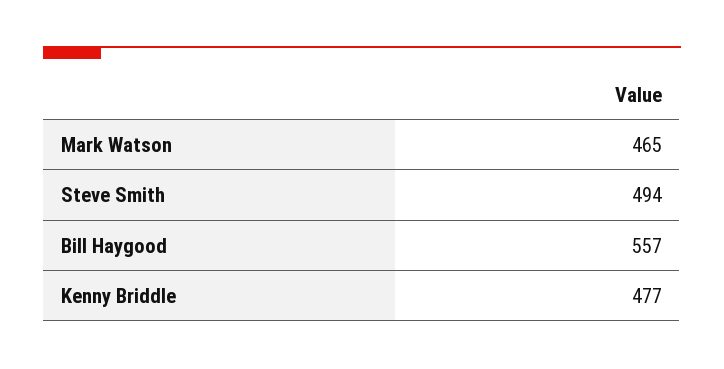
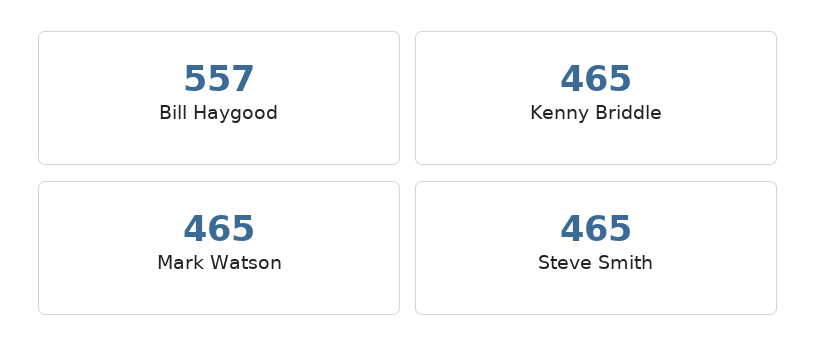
Steve Smith: 494 -> 465
Kenny Briddle: 477 -> 465

